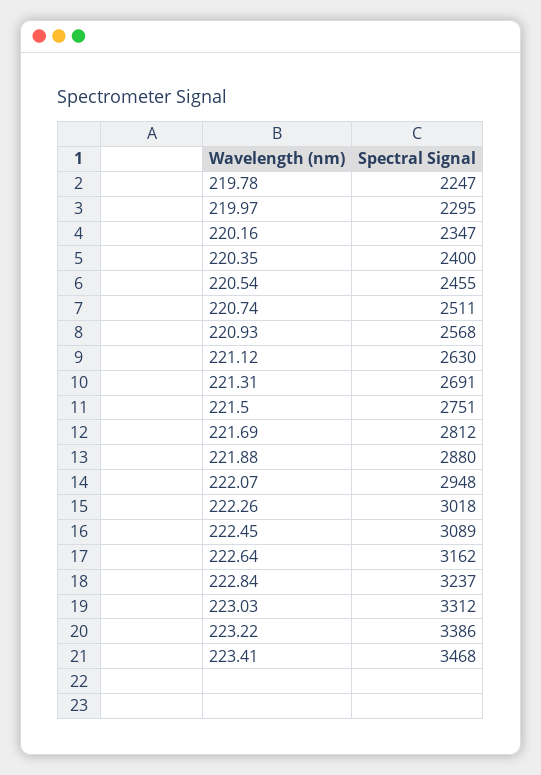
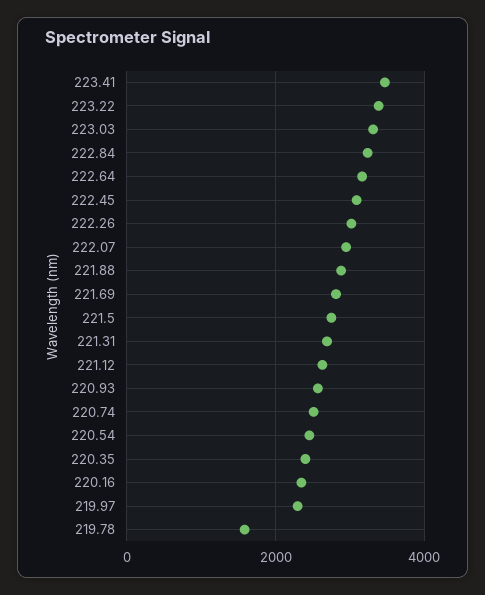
219.78: 2247 -> 1600

